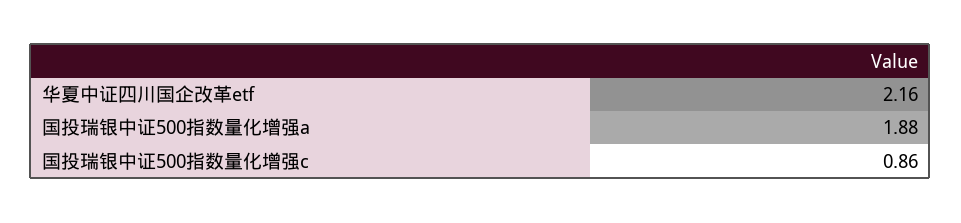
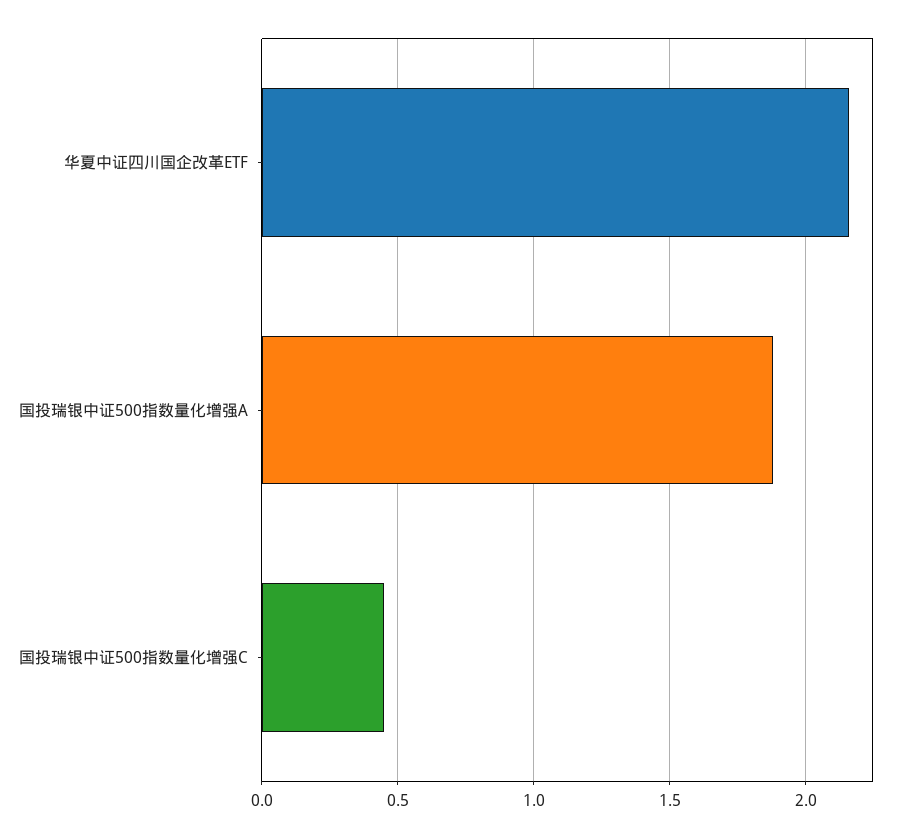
国投瑞银中证500指数量化增强c: 0.86 -> 0.45

